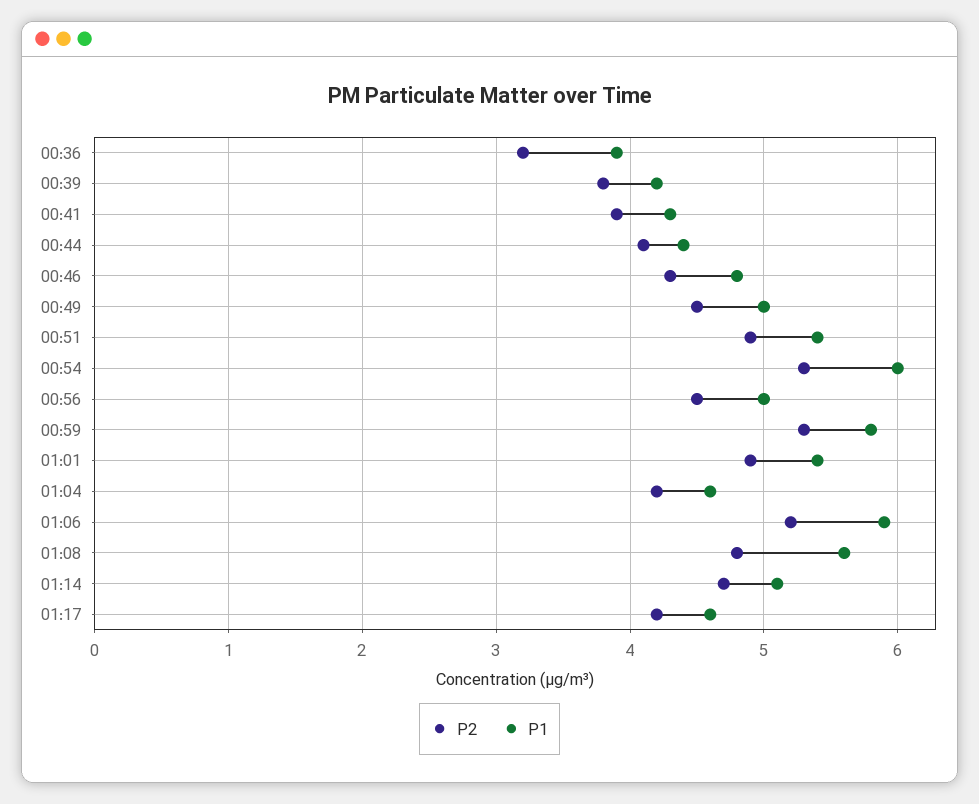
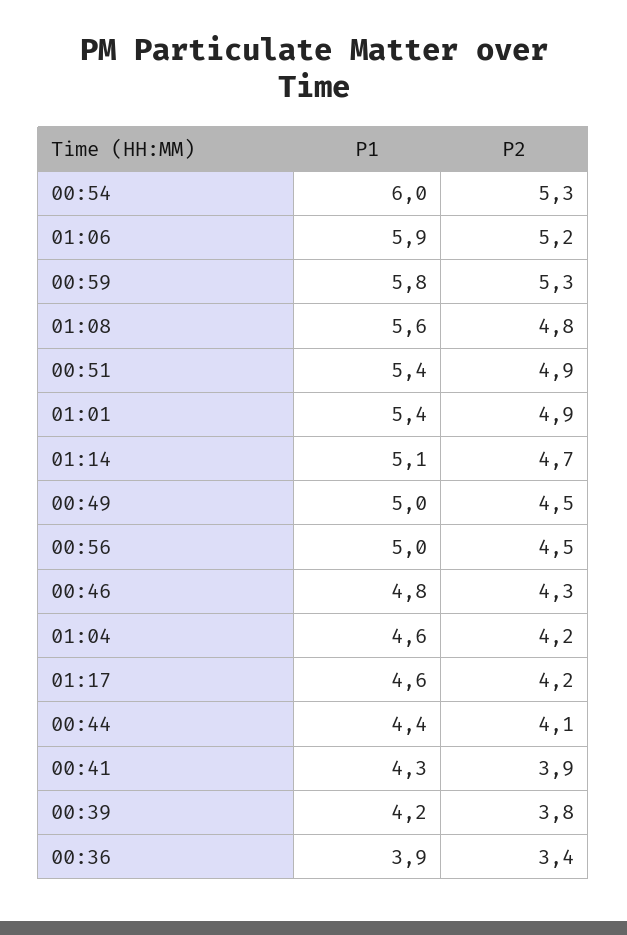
P2, 00:36: 3.2 -> 3.4

